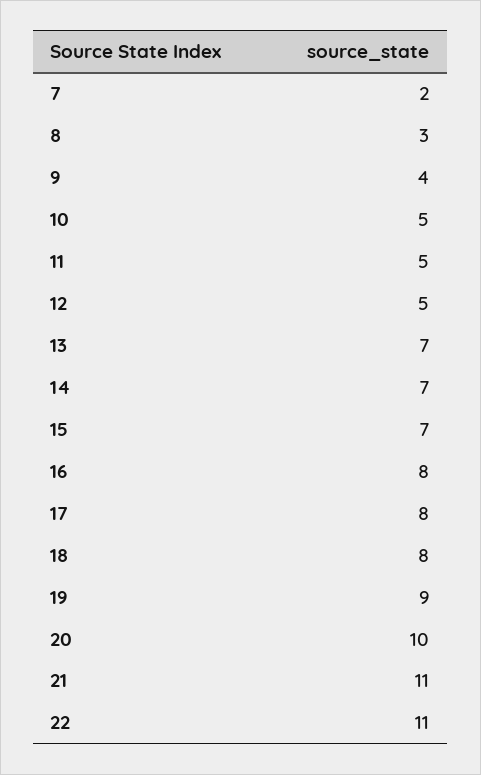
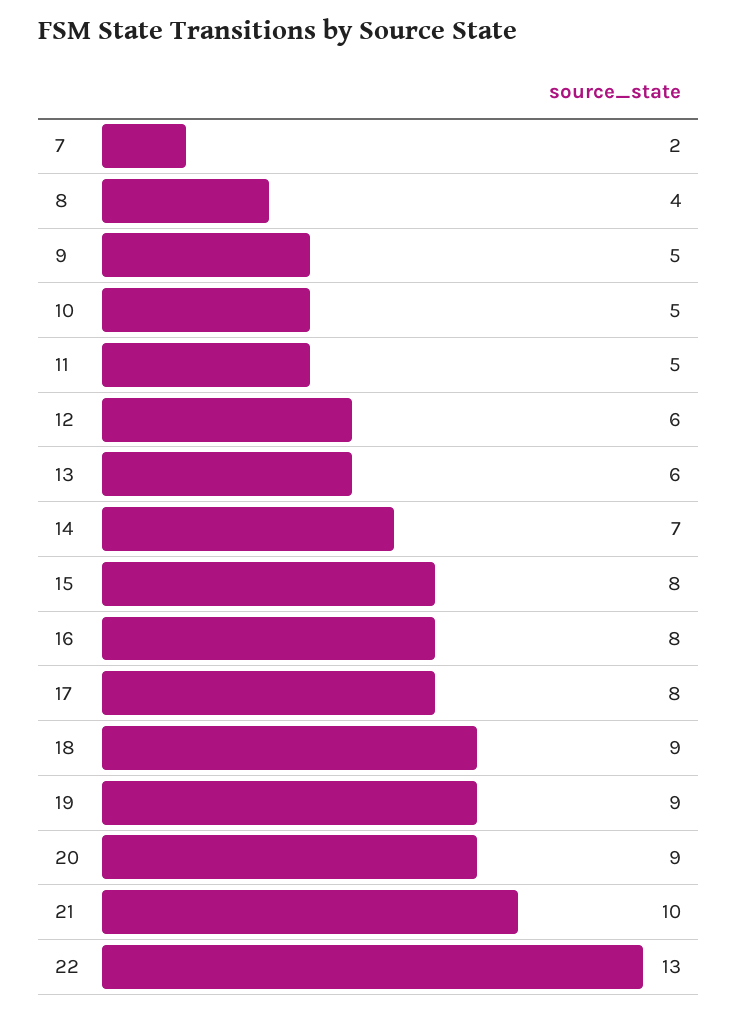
8: 3 -> 4
9: 4 -> 5
12: 5 -> 6
13: 7 -> 6
15: 7 -> 8
18: 8 -> 9
20: 10 -> 9
21: 11 -> 10
22: 11 -> 13

